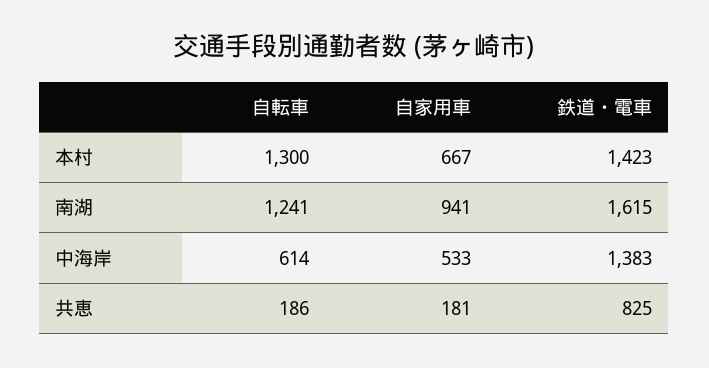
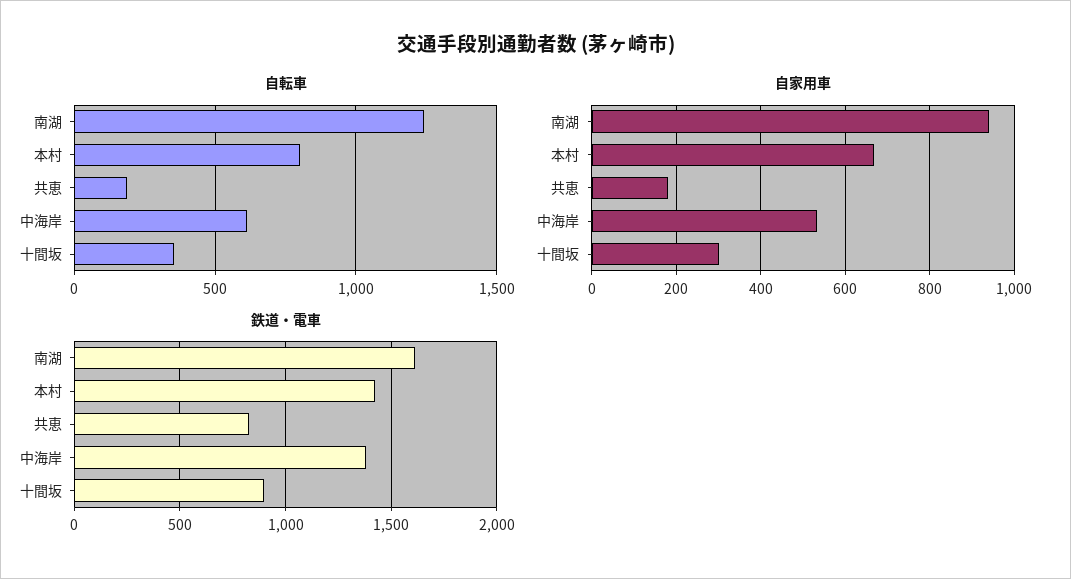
自転車, 本村: 1300 -> 800
自転車, 十間坂: none -> 350
自家用車, 十間坂: none -> 300
鉄道・電車, 十間坂: none -> 900

